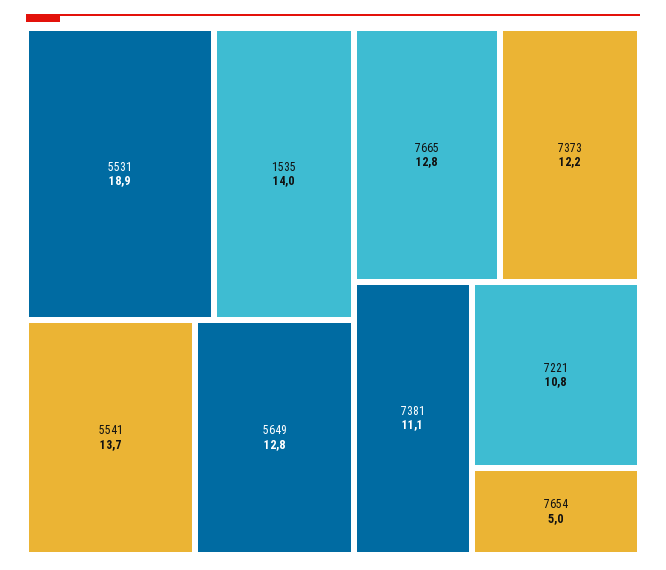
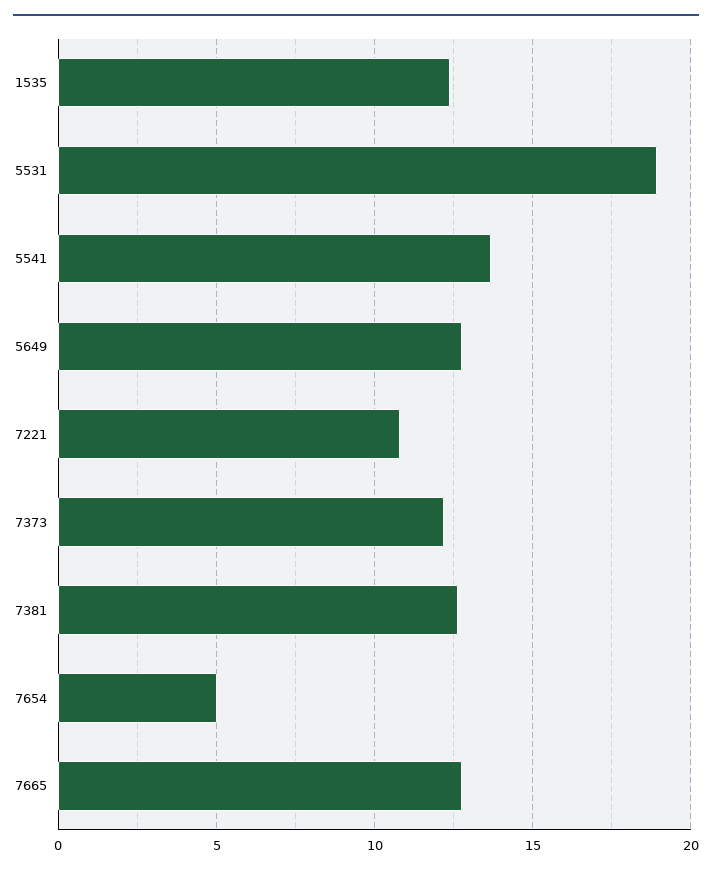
1535: 14 -> 12.5
7381: 11.1 -> 12.5

